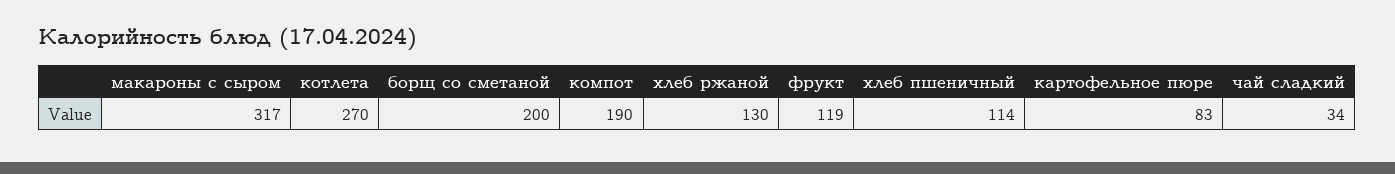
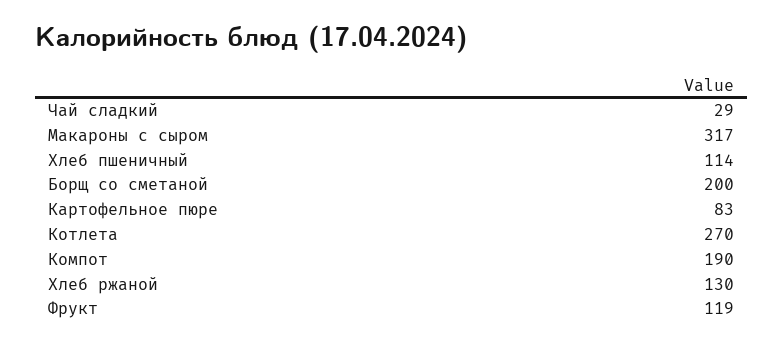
чай сладкий: 34 -> 29

